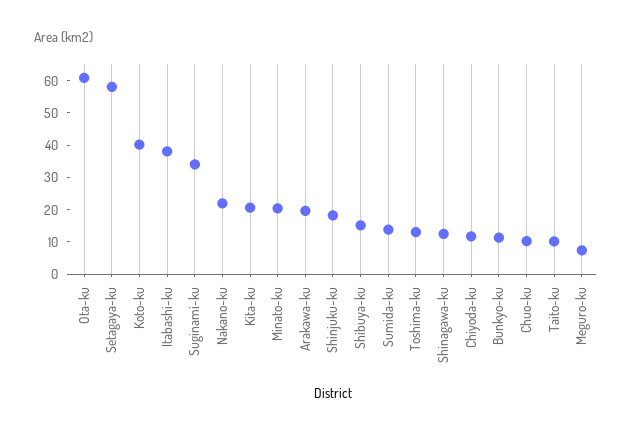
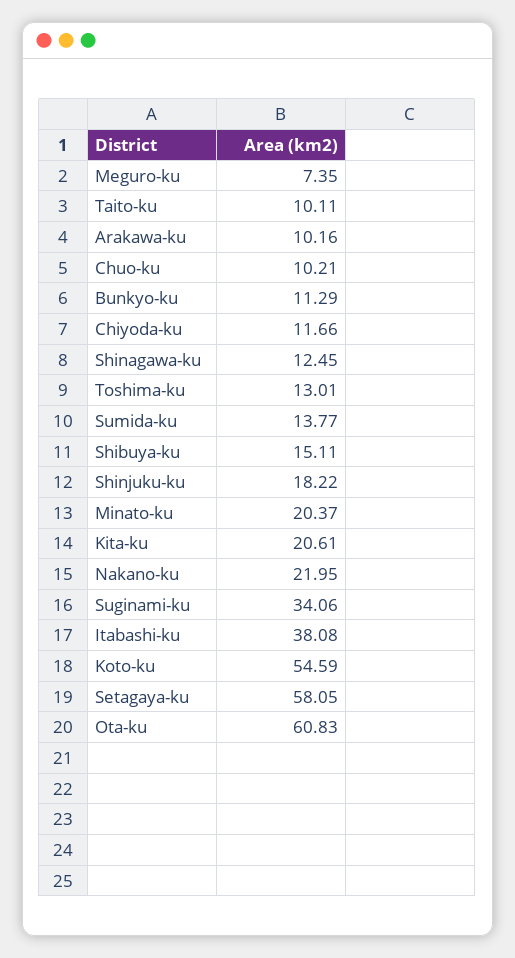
Koto-ku: 40 -> 54.59
Arakawa-ku: 20 -> 10.16

